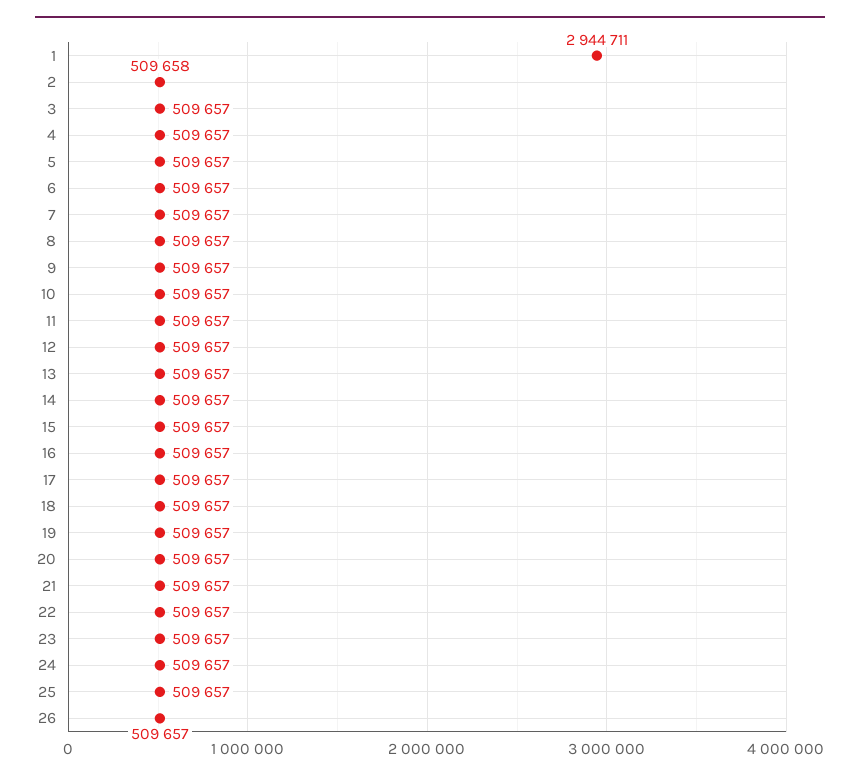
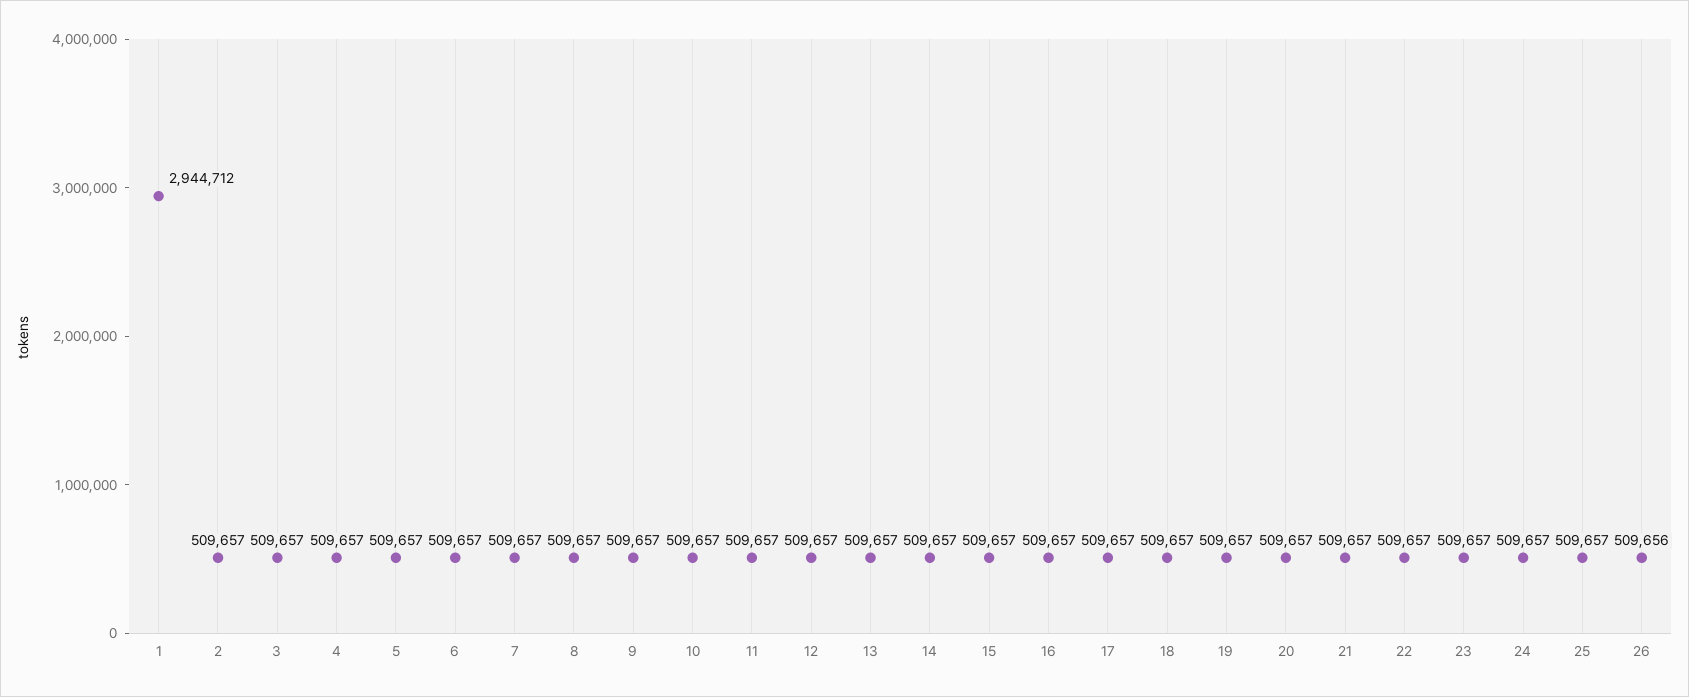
1: 2944711 -> 2944712
2: 509658 -> 509657
26: 509657 -> 509656

